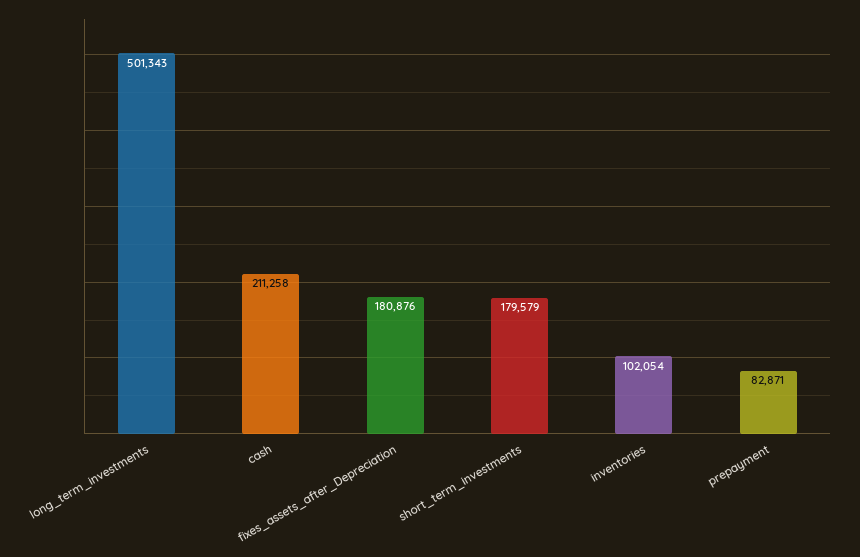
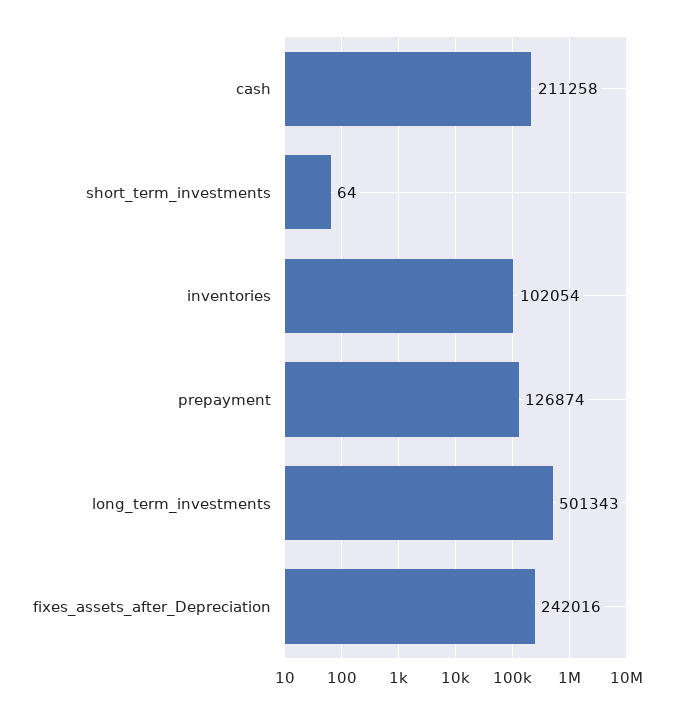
fixes_assets_after_Depreciation: 180876 -> 242016
short_term_investments: 179579 -> 64
prepayment: 82871 -> 126874

